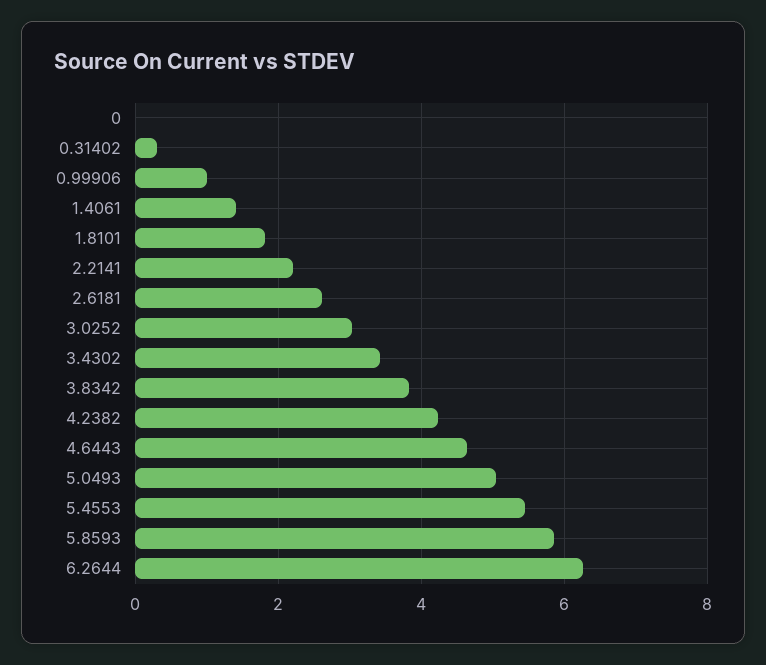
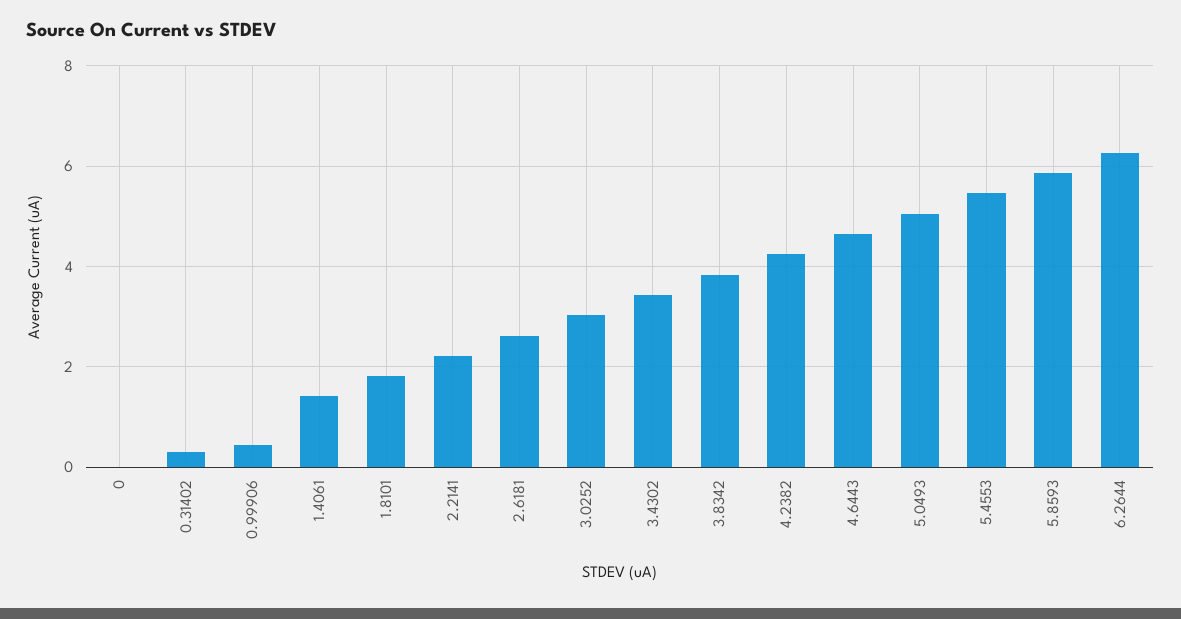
0.99906: 1 -> 0.4

